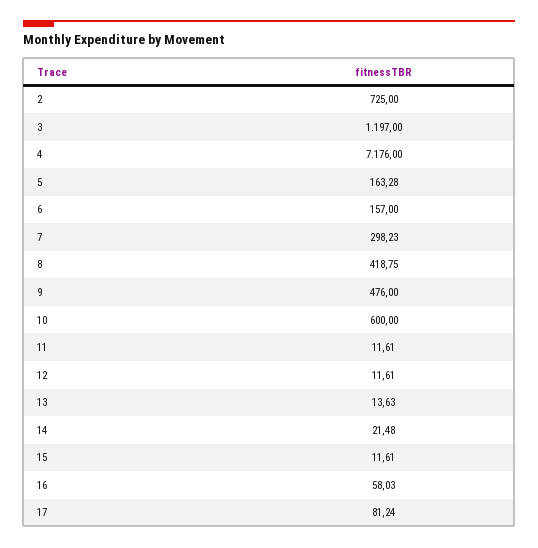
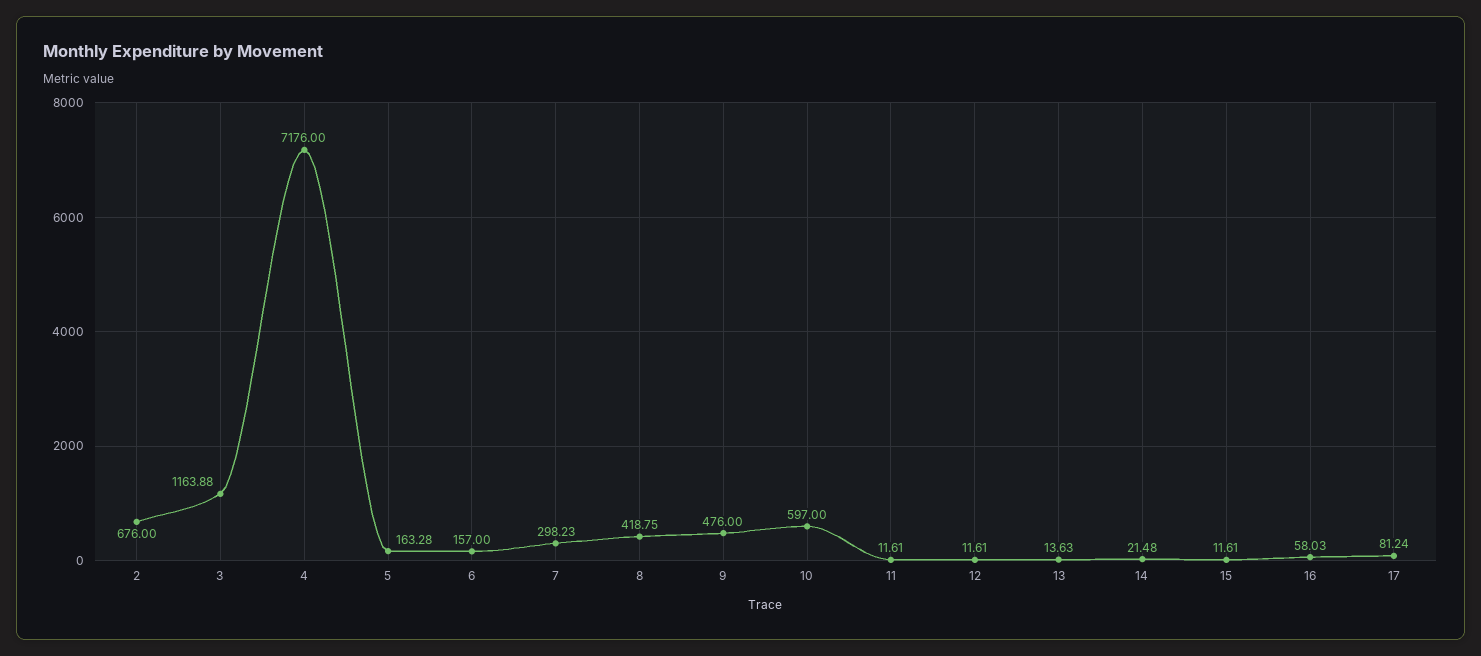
2: 725 -> 676
3: 1197 -> 1163.88
10: 600 -> 597

